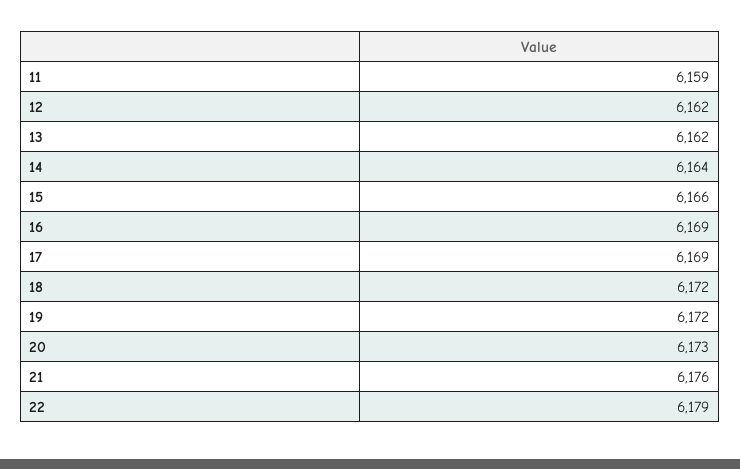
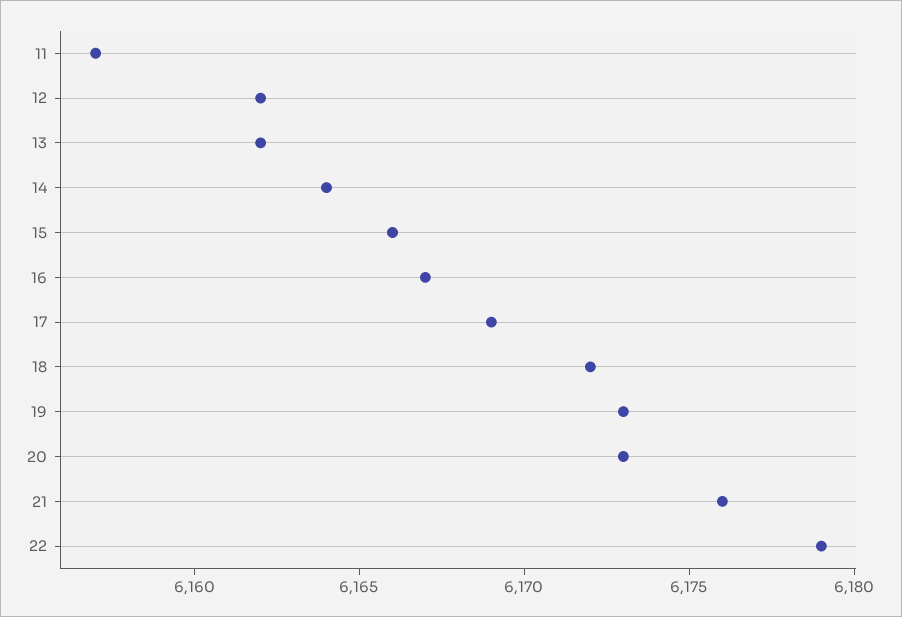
11: 6159 -> 6157
16: 6169 -> 6167
19: 6172 -> 6173

